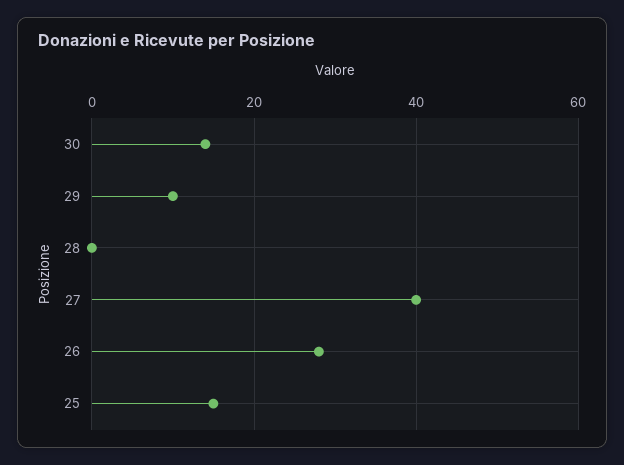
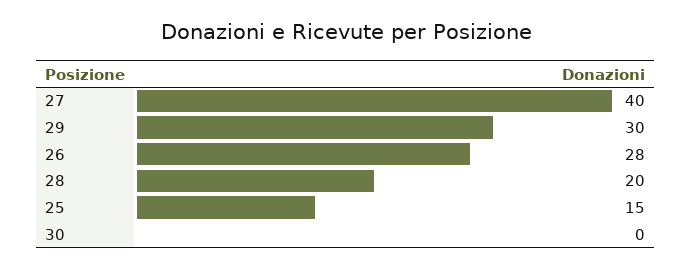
30: 15 -> 0
29: 10 -> 30
28: 0 -> 20

